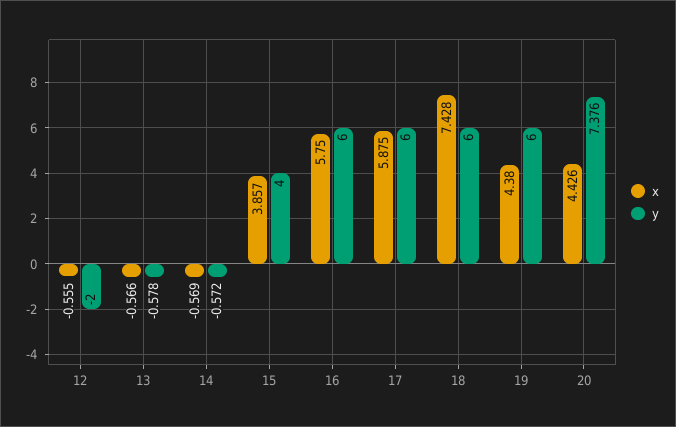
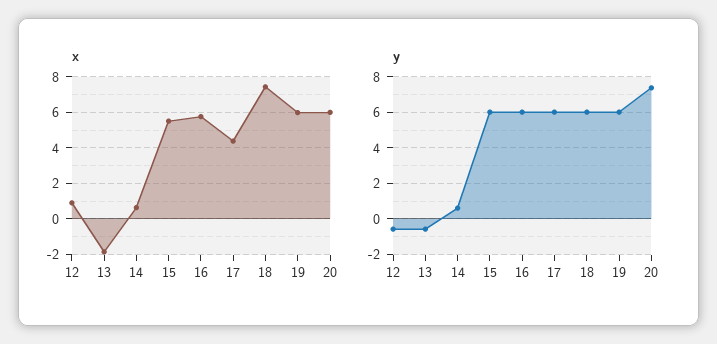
x, 12: -0.555 -> 1
y, 12: -2 -> -0.5
x, 13: -0.566 -> -2
x, 14: -0.569 -> 0.5
y, 14: -0.572 -> 0.5
x, 15: 3.857 -> 5.5
y, 15: 4 -> 6
x, 17: 5.875 -> 4.5
x, 19: 4.38 -> 6
x, 20: 4.426 -> 6

